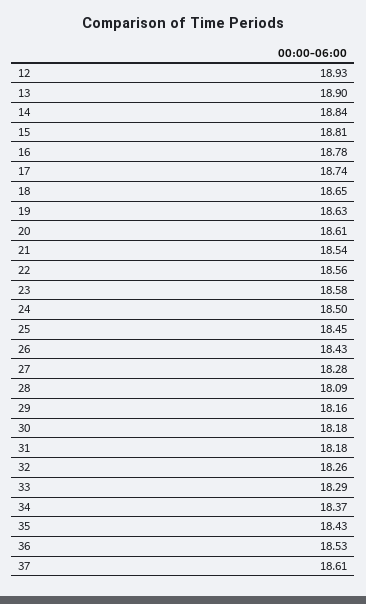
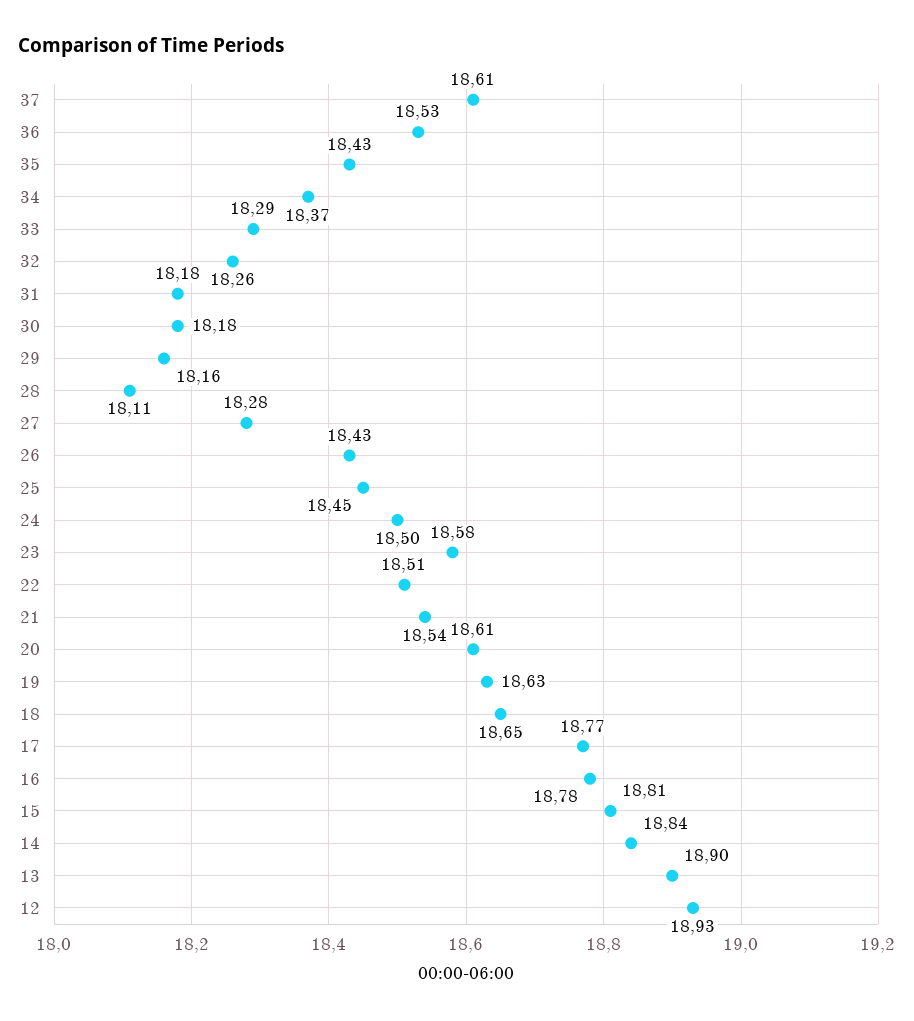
17: 18.74 -> 18.77
22: 18.56 -> 18.51
28: 18.09 -> 18.11

